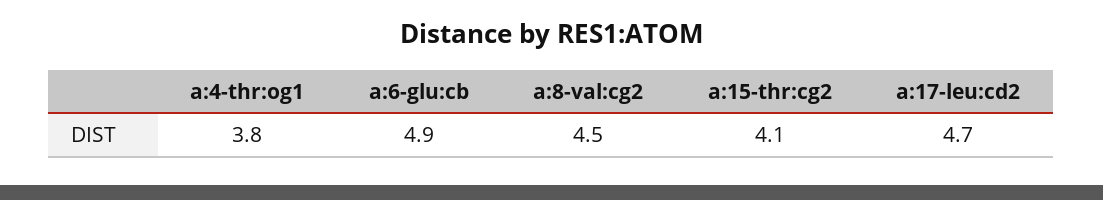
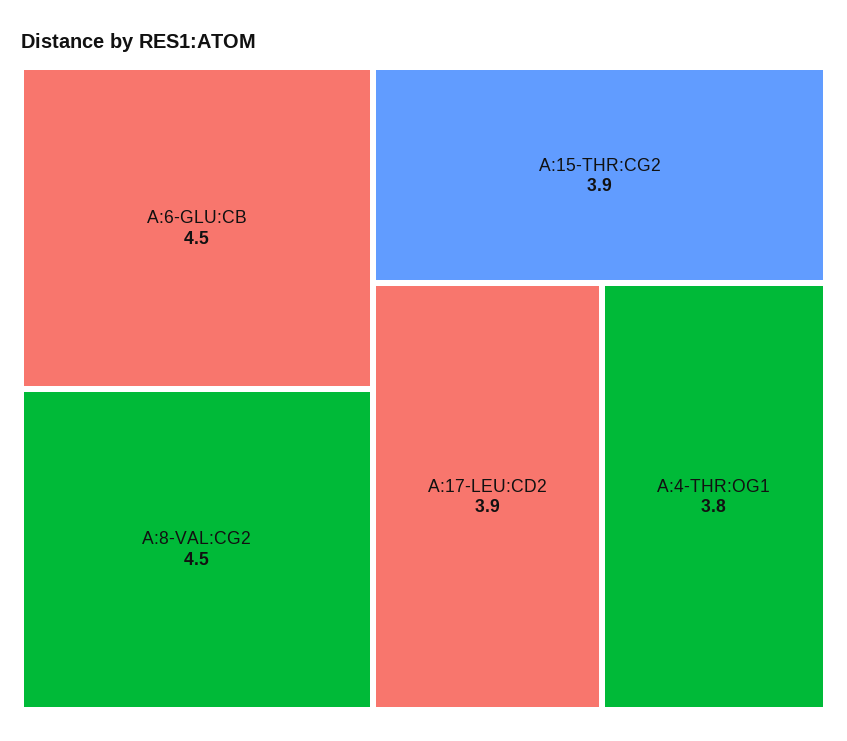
a:6-glu:cb: 4.9 -> 4.5
a:15-thr:cg2: 4.1 -> 3.9
a:17-leu:cd2: 4.7 -> 3.9

